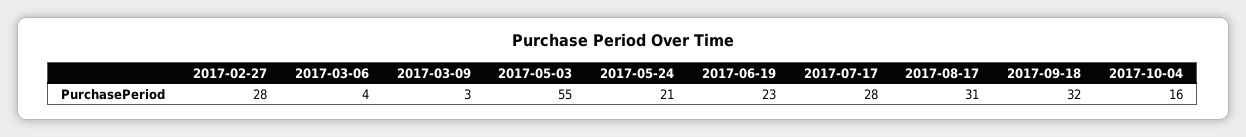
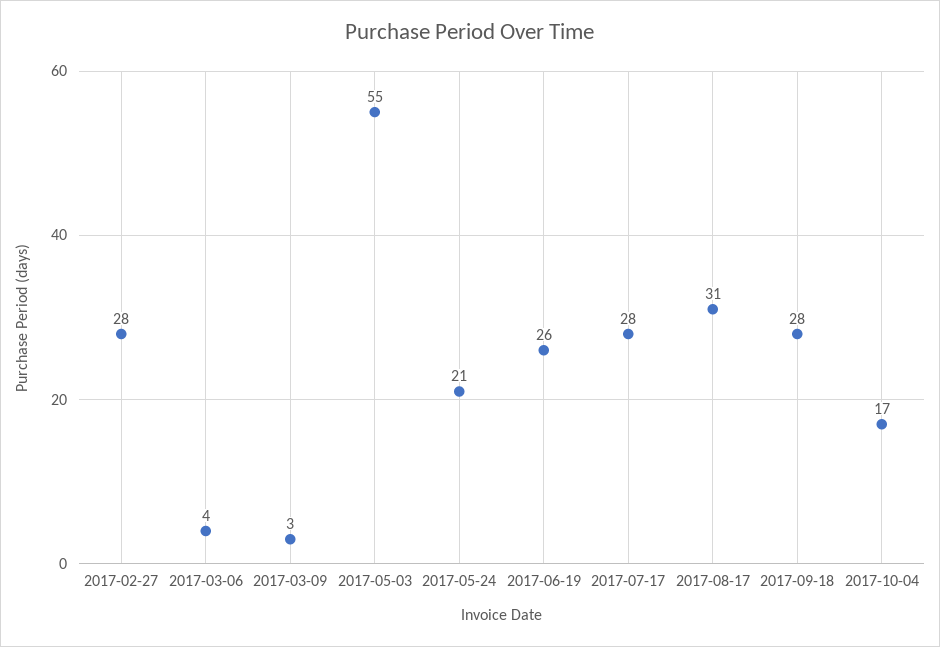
2017-06-19: 23 -> 26
2017-09-18: 32 -> 28
2017-10-04: 16 -> 17

